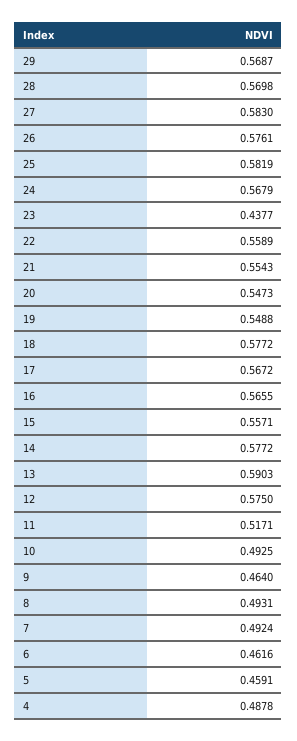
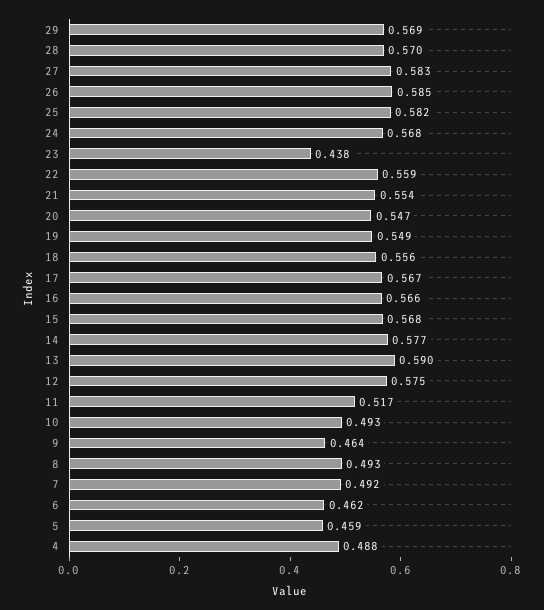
26: 0.5761 -> 0.585
18: 0.5772 -> 0.556
15: 0.5571 -> 0.568

